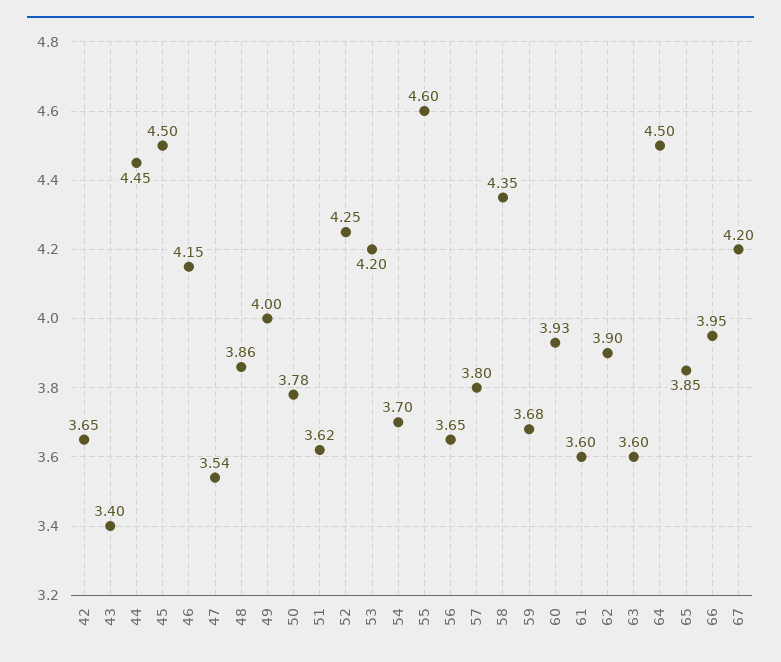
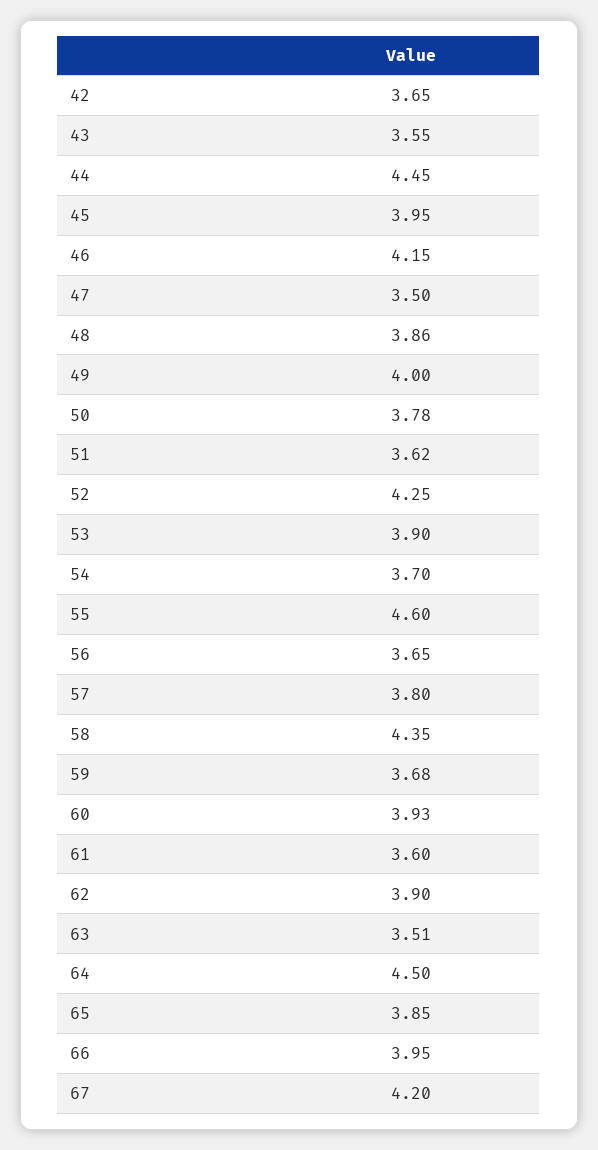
43: 3.4 -> 3.55
45: 4.5 -> 3.95
47: 3.54 -> 3.5
53: 4.2 -> 3.9
63: 3.6 -> 3.51

